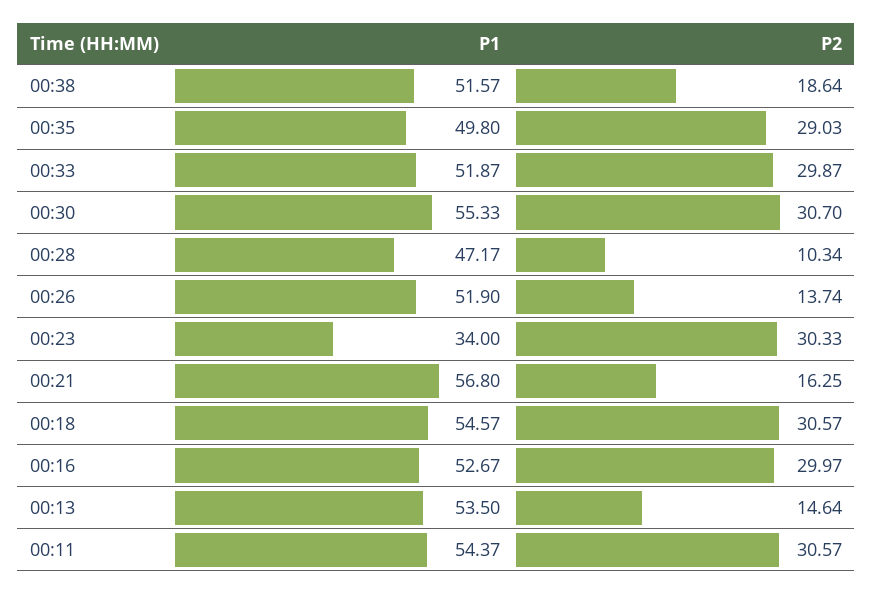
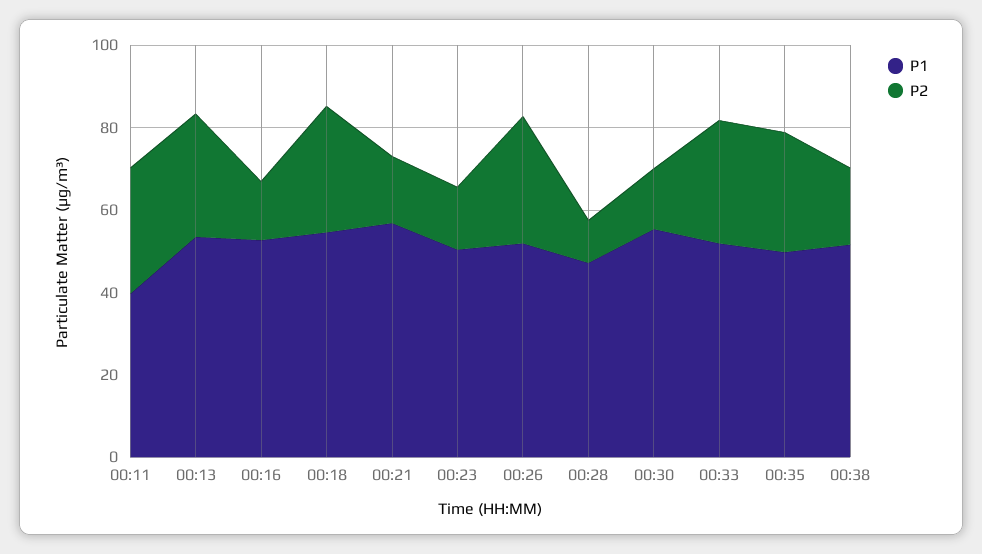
P2, 00:30: 30.7 -> 15
P2, 00:26: 13.74 -> 30
P1, 00:23: 34 -> 50
P2, 00:23: 30.33 -> 15
P2, 00:16: 29.97 -> 15
P2, 00:13: 14.64 -> 30
P1, 00:11: 54.37 -> 40

